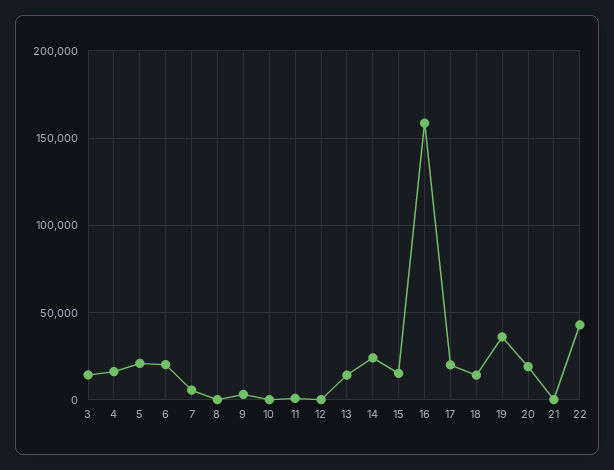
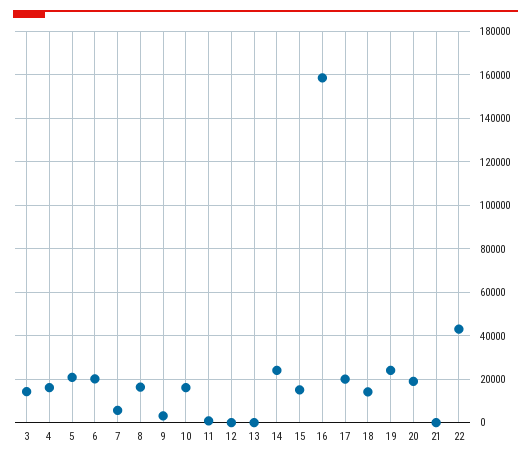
8: 0 -> 15000
10: 0 -> 15000
13: 15000 -> 0
19: 35000 -> 25000

